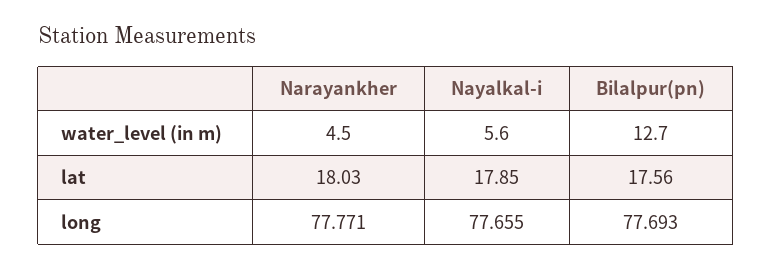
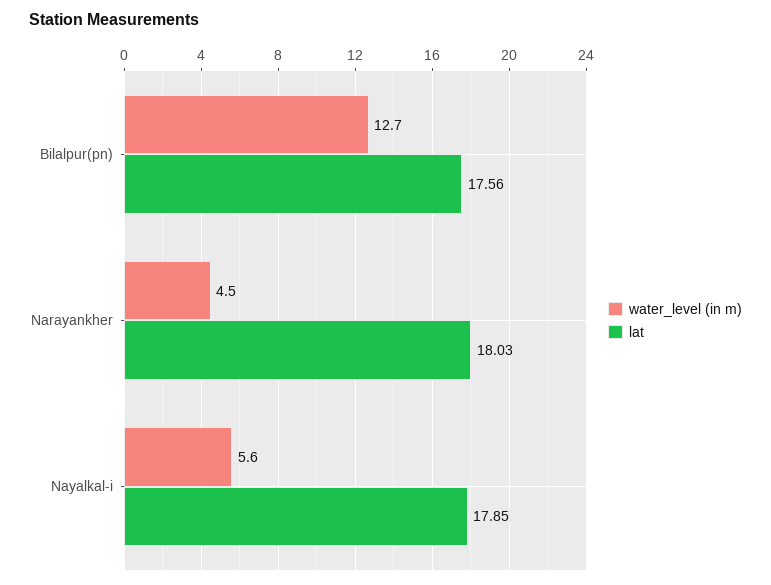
long, Narayankher: 77.771 -> none
long, Nayalkal-i: 77.655 -> none
long, Bilalpur(pn): 77.693 -> none

